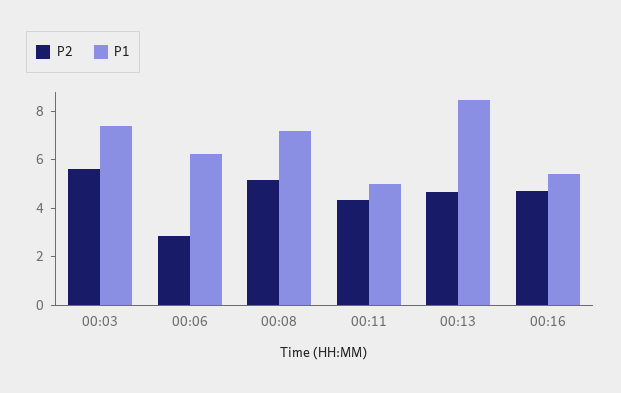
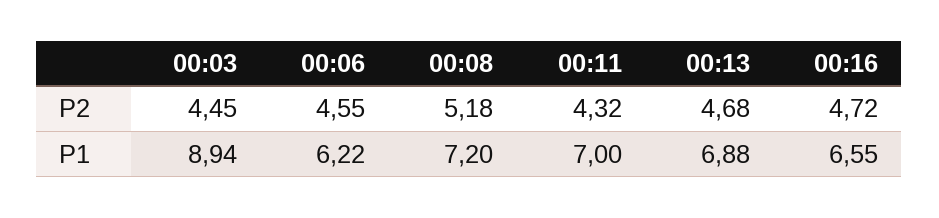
P2, 00:03: 5.5 -> 4.45
P1, 00:03: 7.5 -> 8.94
P2, 00:06: 3 -> 4.55
P1, 00:11: 5 -> 7
P1, 00:13: 8.5 -> 6.88
P1, 00:16: 5.5 -> 6.55

